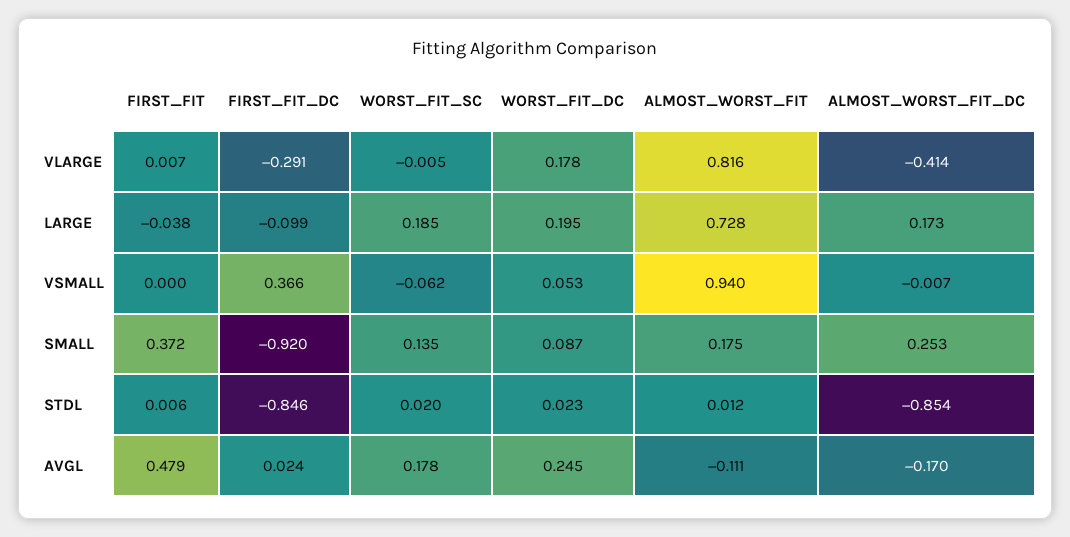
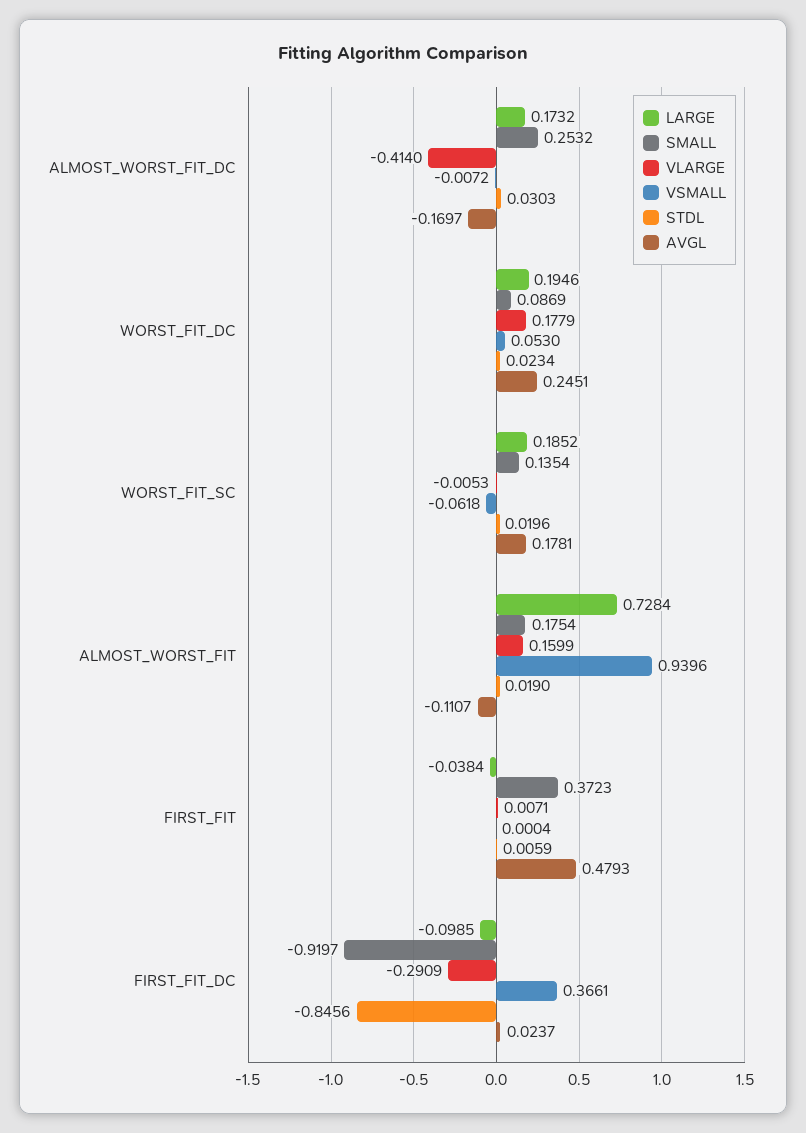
VLARGE, ALMOST_WORST_FIT: 0.816 -> 0.1599
STDL, ALMOST_WORST_FIT: 0.012 -> 0.019
STDL, ALMOST_WORST_FIT_DC: -0.854 -> 0.0303

